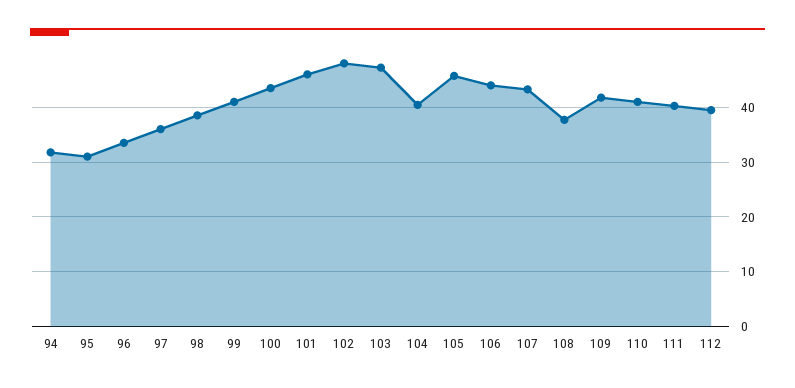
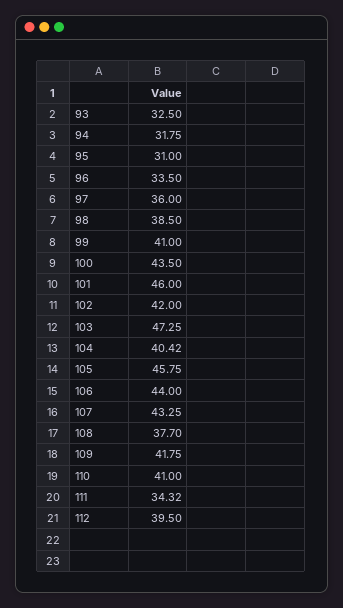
102: 48 -> 42
111: 40 -> 34.32
93: none -> 32.5

